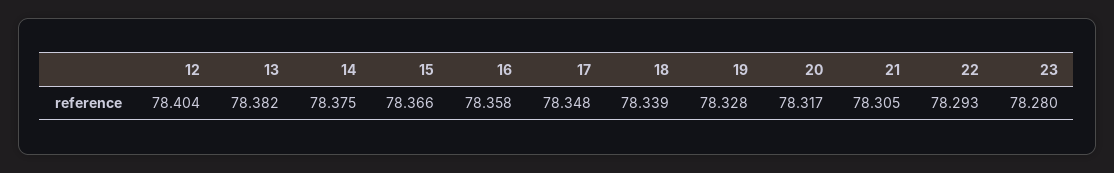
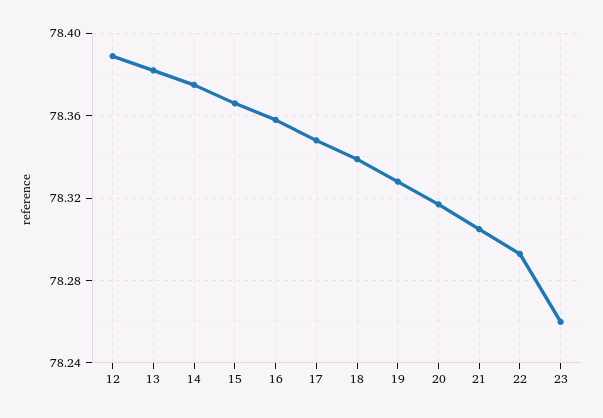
12: 78.404 -> 78.39
23: 78.28 -> 78.26

